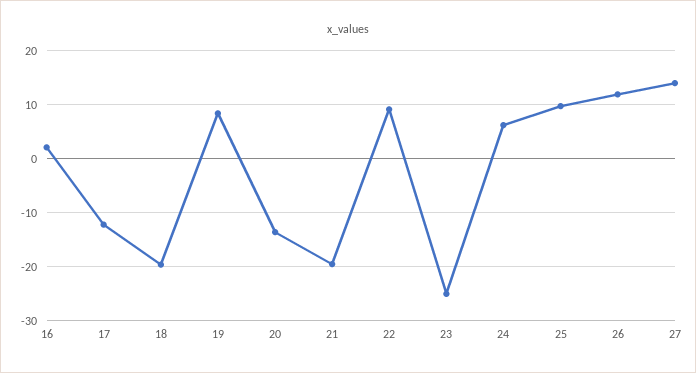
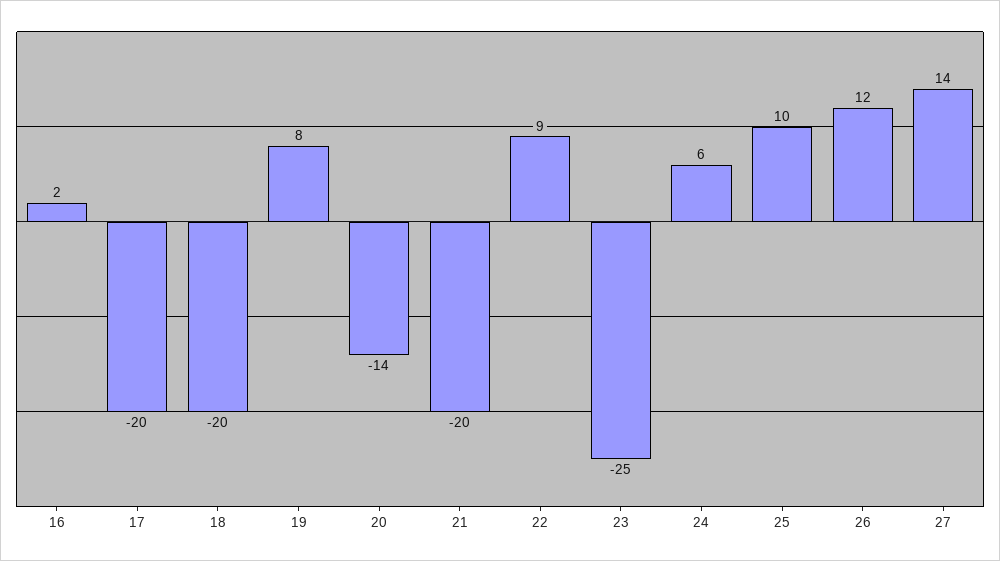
17: -12 -> -20

